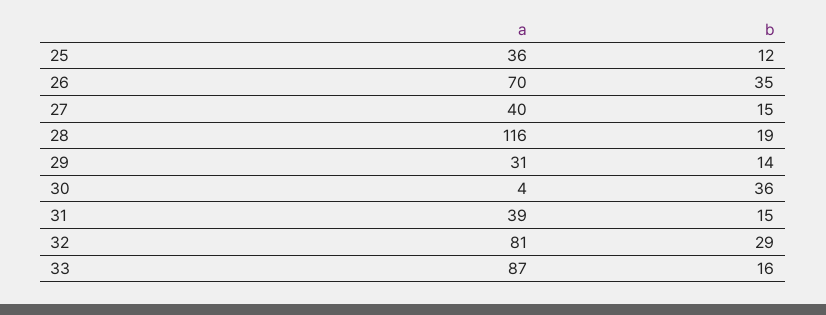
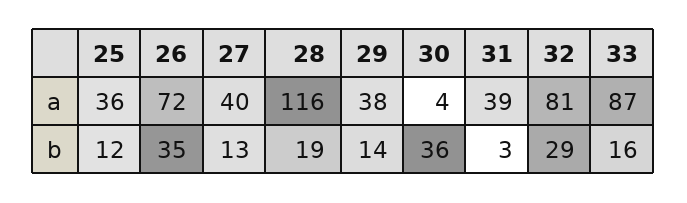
a, 26: 70 -> 72
b, 27: 15 -> 13
a, 29: 31 -> 38
b, 31: 15 -> 3

